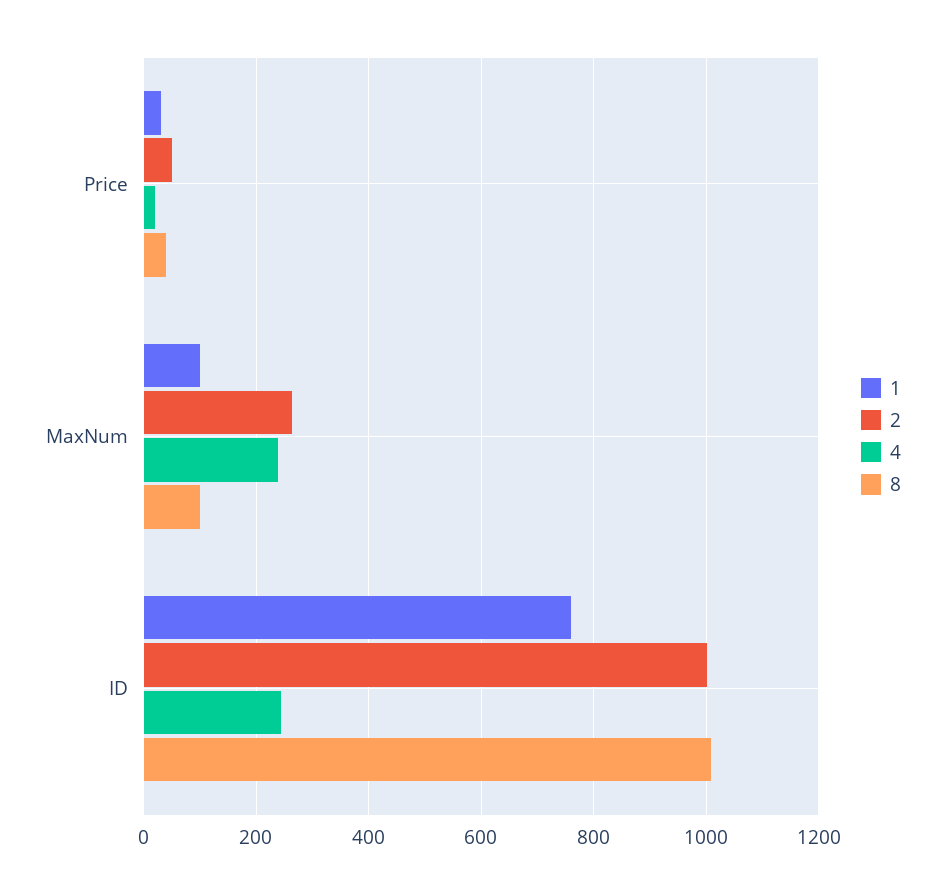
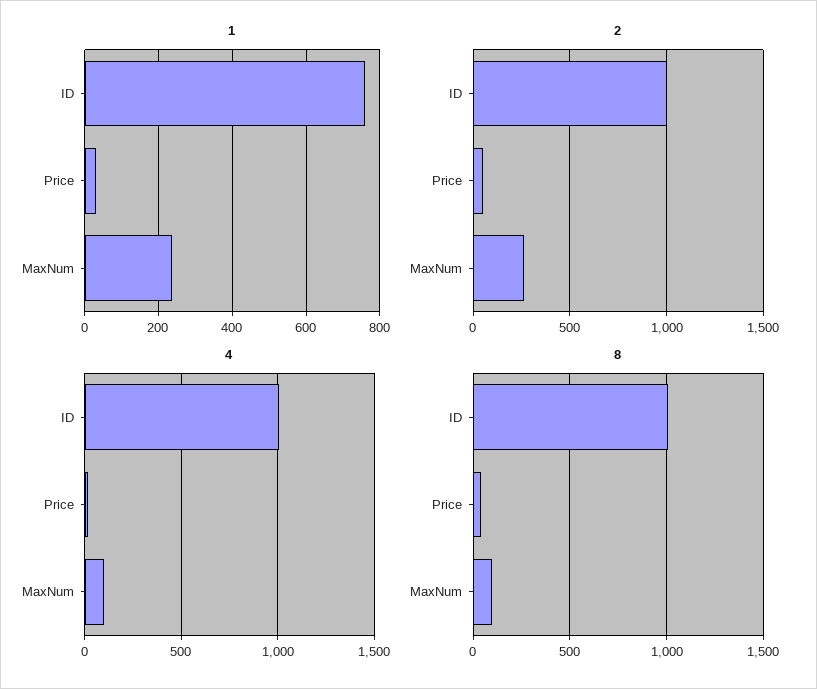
1, MaxNum: 100 -> 240
4, MaxNum: 240 -> 100
4, ID: 240 -> 1000

